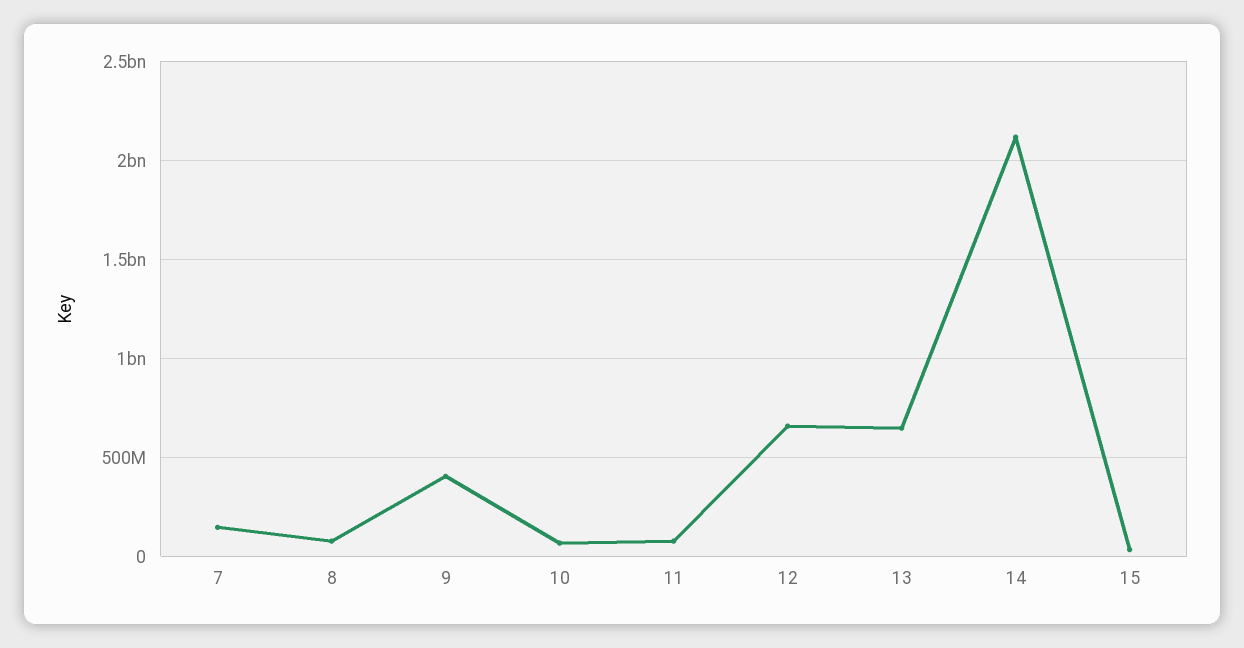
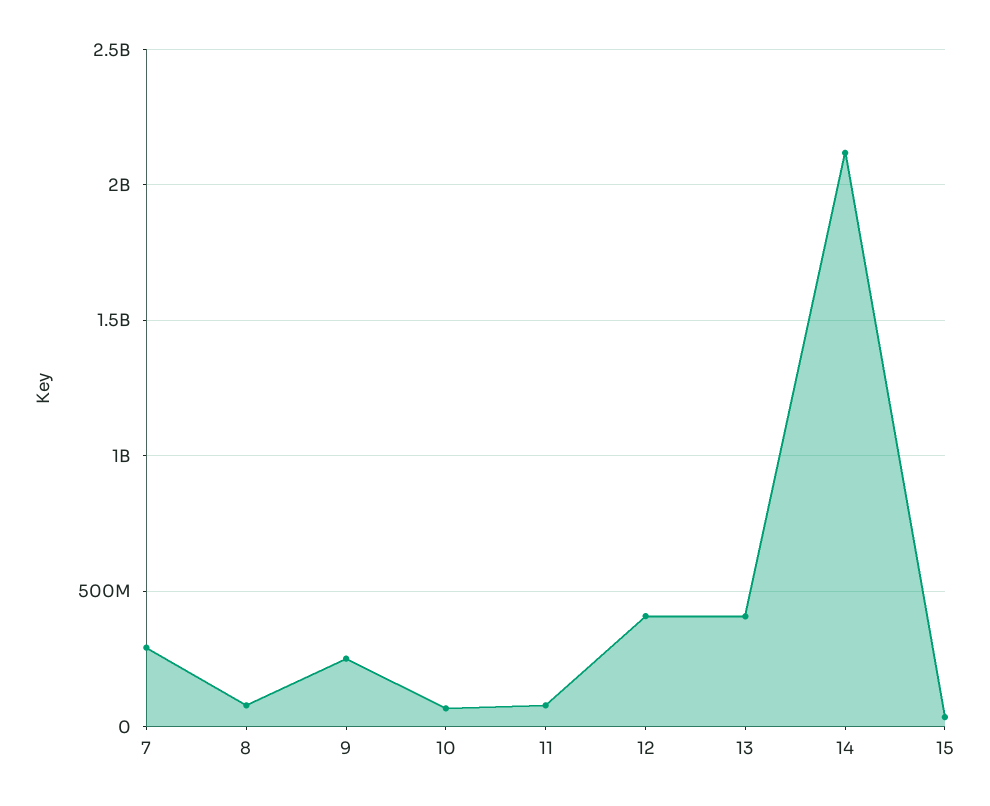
7: 150000000 -> 300000000
9: 400000000 -> 250000000
12: 650000000 -> 400000000
13: 650000000 -> 400000000

